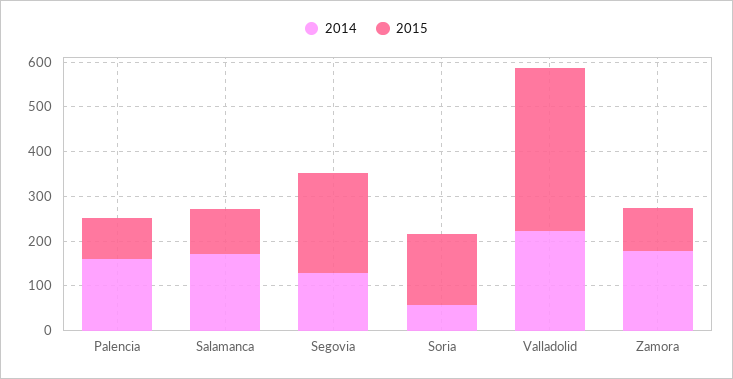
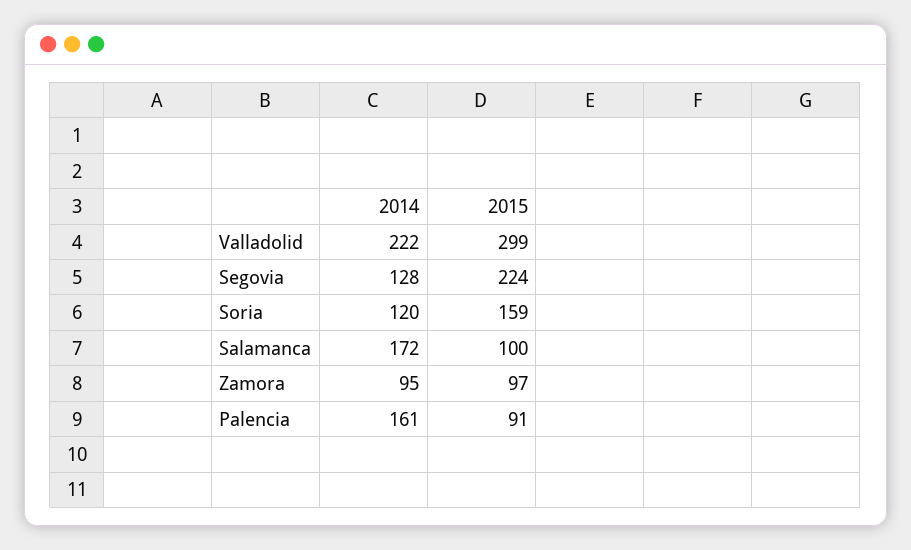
2014, Soria: 60 -> 120
2015, Valladolid: 360 -> 299
2014, Zamora: 180 -> 95

